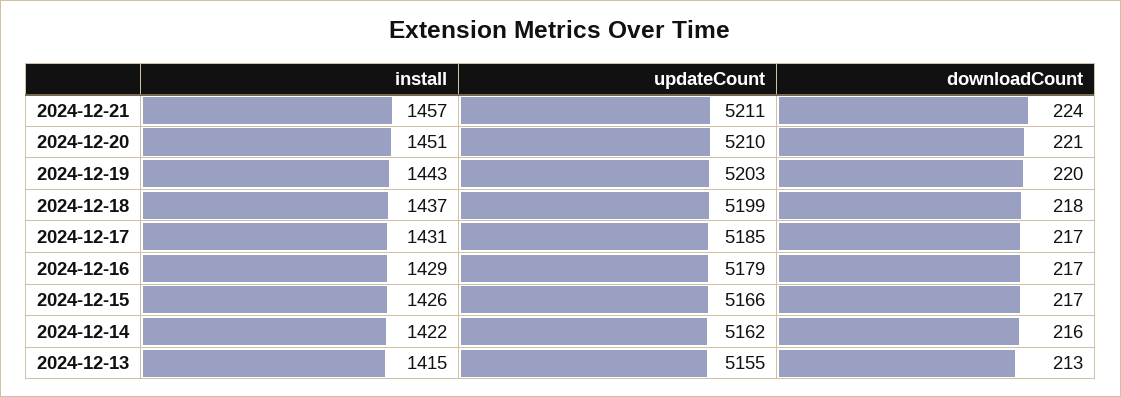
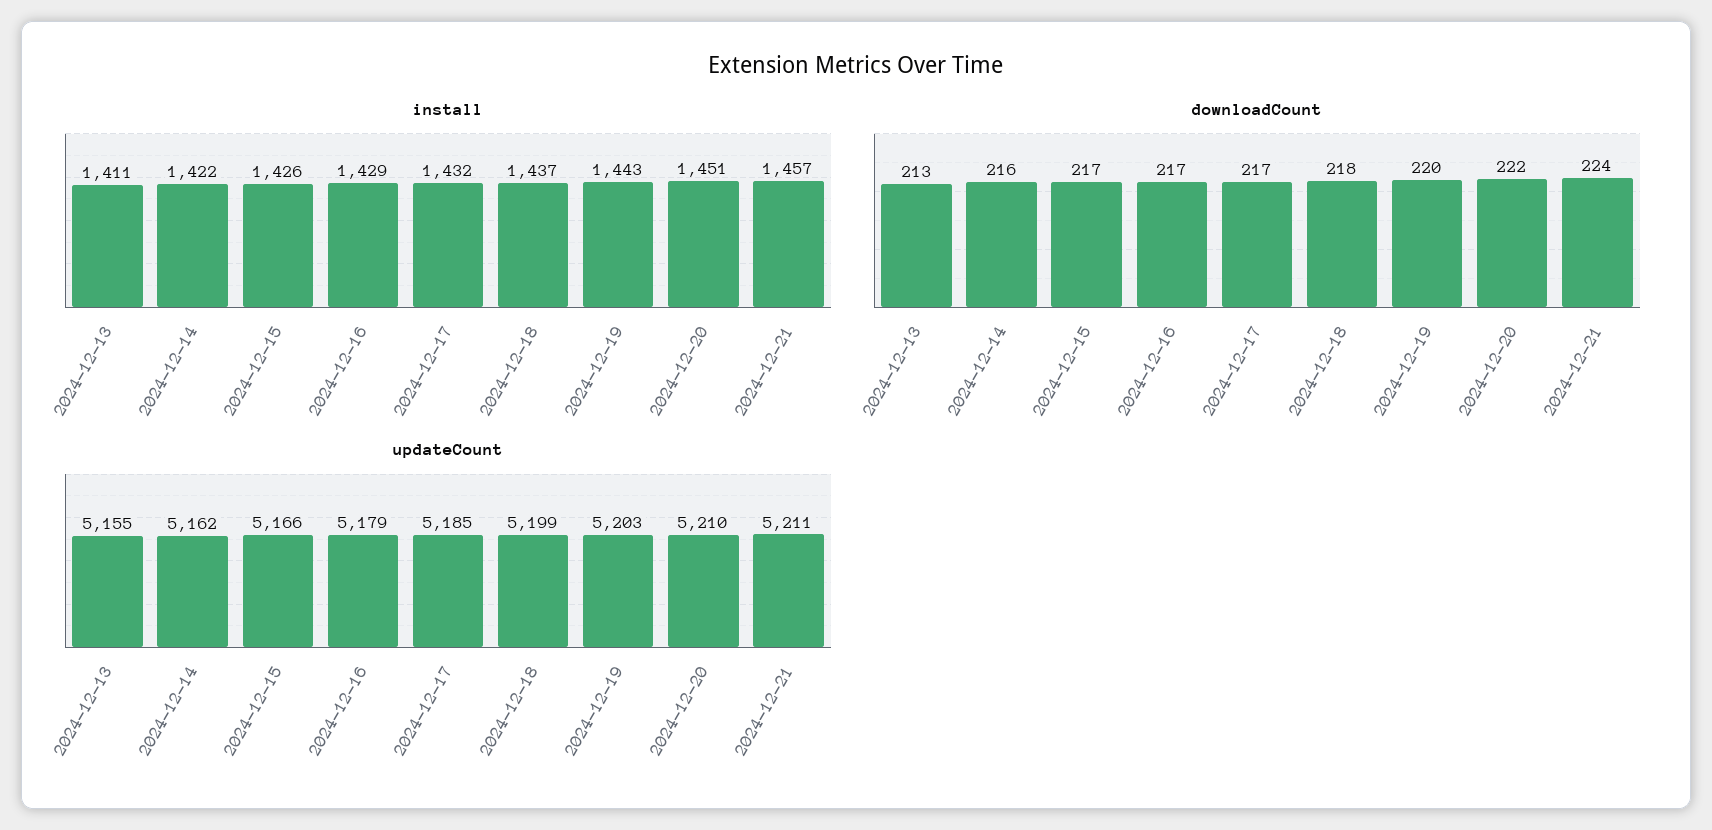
downloadCount, 2024-12-20: 221 -> 222
install, 2024-12-17: 1431 -> 1432
install, 2024-12-13: 1415 -> 1411

